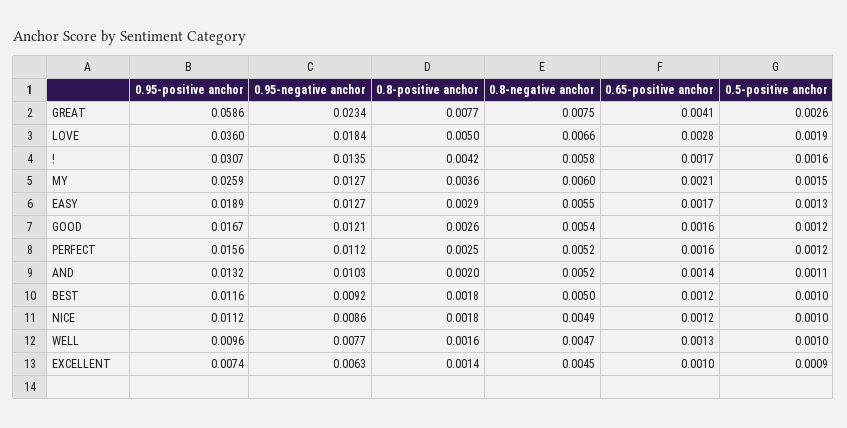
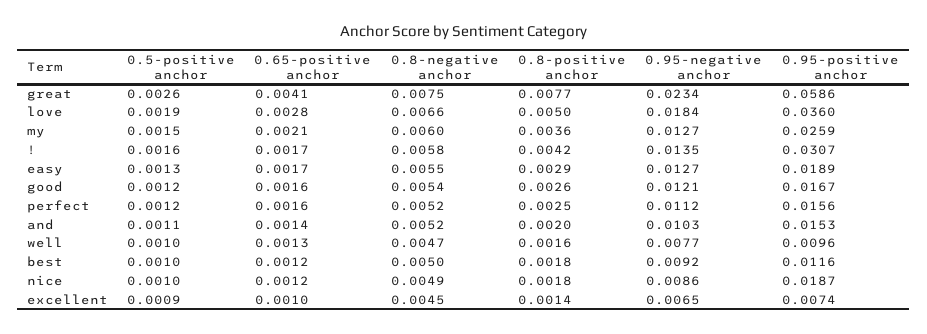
0.95-positive anchor, AND: 0.0132 -> 0.0153
0.95-positive anchor, NICE: 0.0112 -> 0.0187
0.95-negative anchor, EXCELLENT: 0.0063 -> 0.0065

